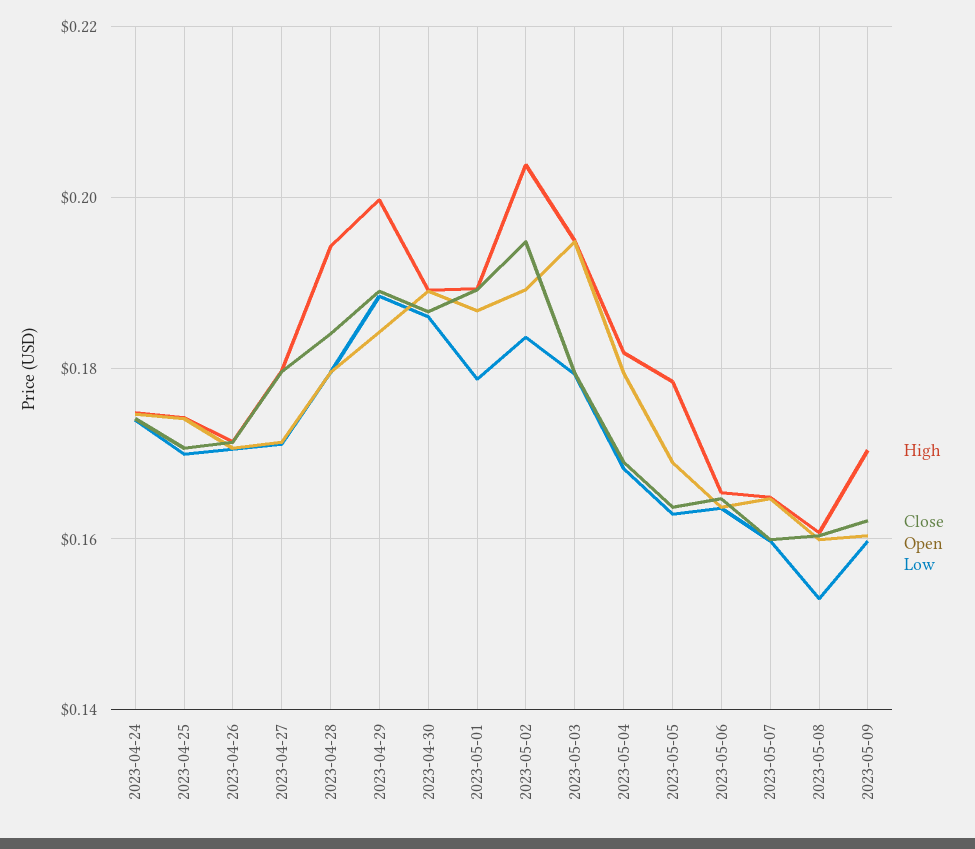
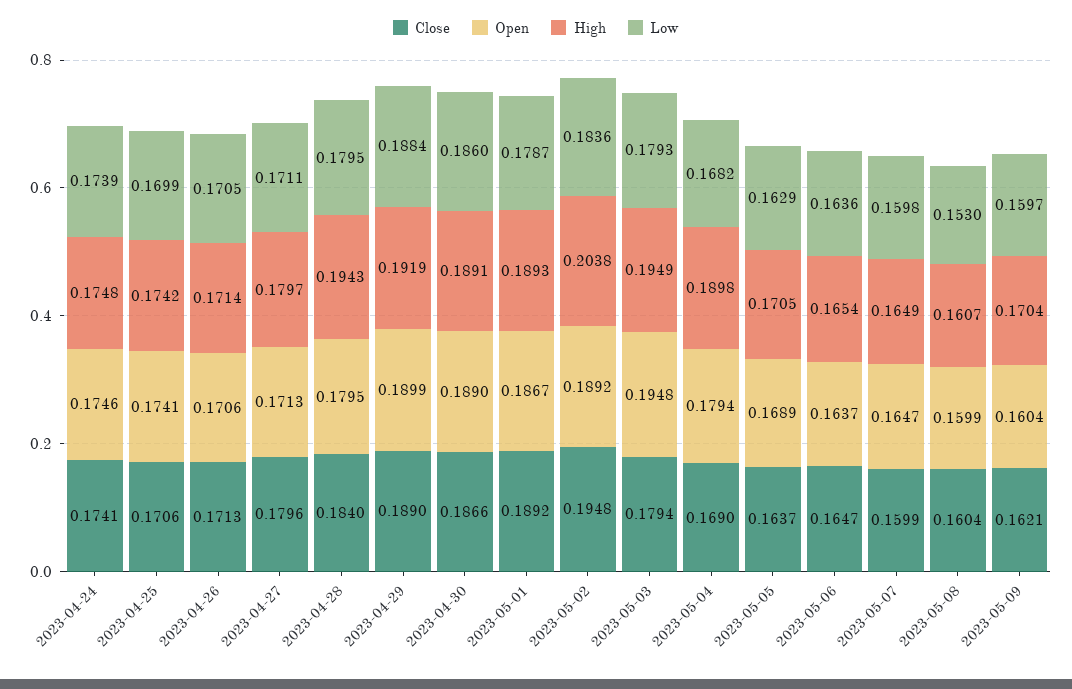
High, 2023-04-29: 0.2 -> 0.1919
Open, 2023-04-29: 0.184 -> 0.1899
High, 2023-05-04: 0.182 -> 0.1898
High, 2023-05-05: 0.178 -> 0.1705

